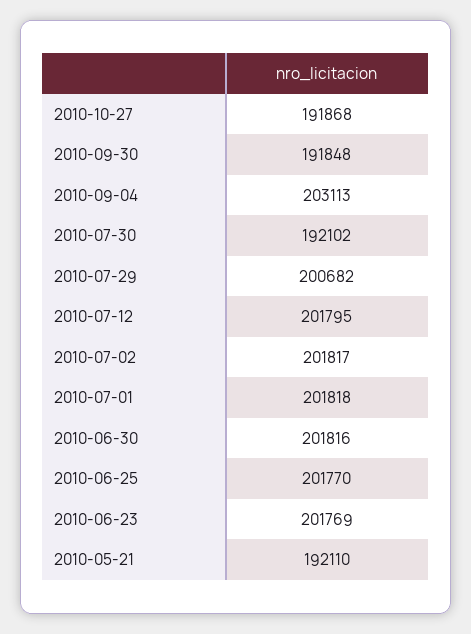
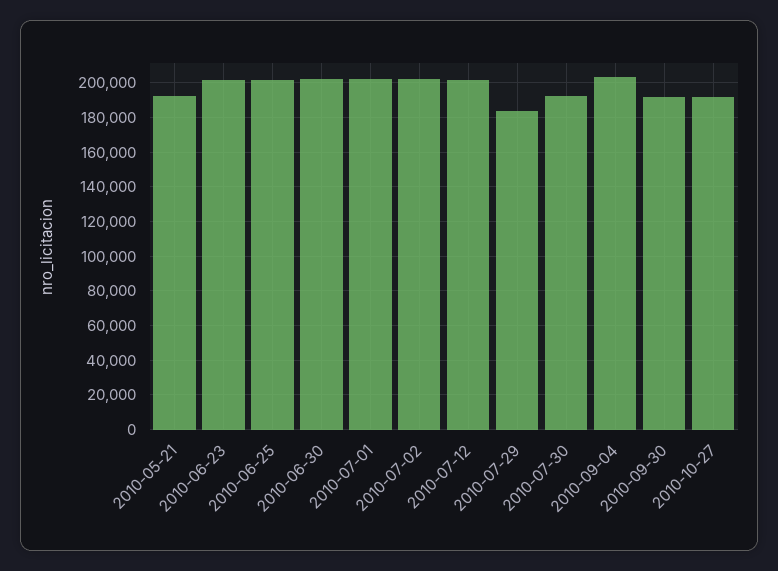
2010-07-29: 200682 -> 185000

